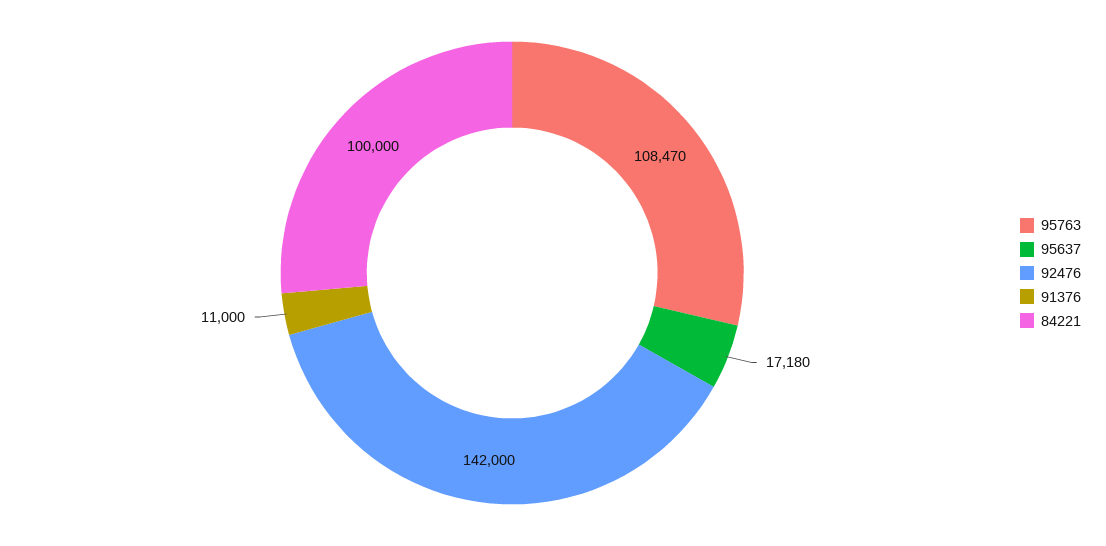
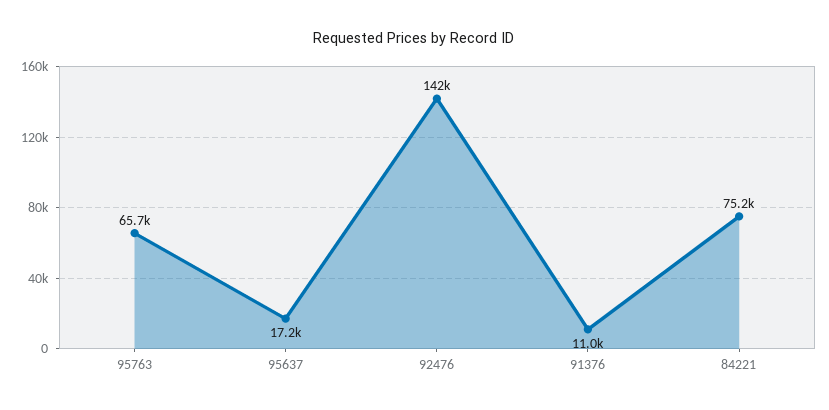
95763: 108470 -> 65700
84221: 100000 -> 75200

